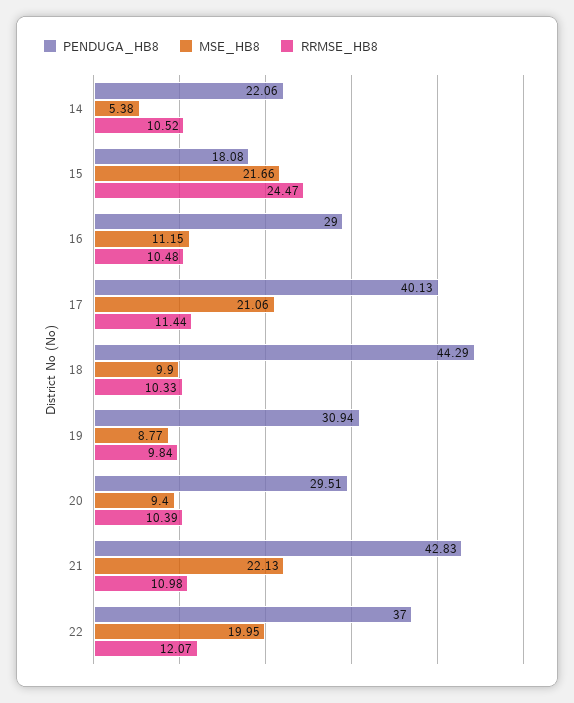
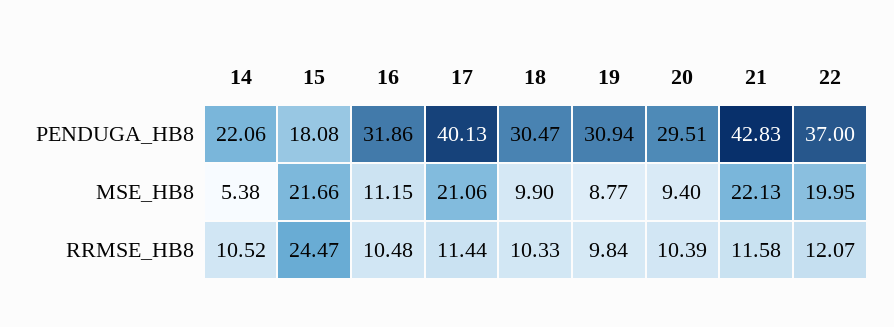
PENDUGA_HB8, 16: 29 -> 31.86
PENDUGA_HB8, 18: 44.29 -> 30.47
RRMSE_HB8, 21: 10.98 -> 11.58

